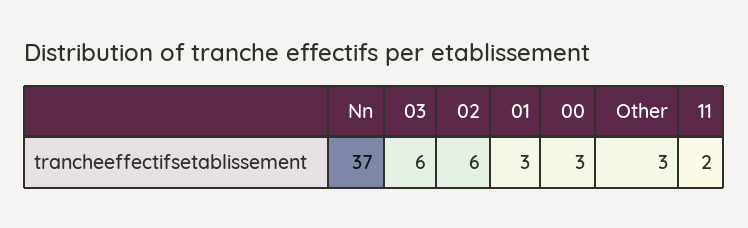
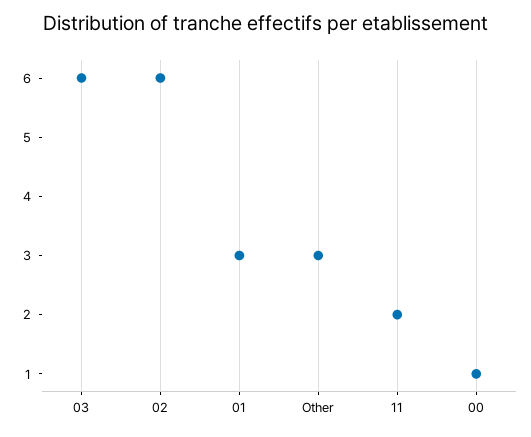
Nn: 37 -> none
00: 3 -> 1

